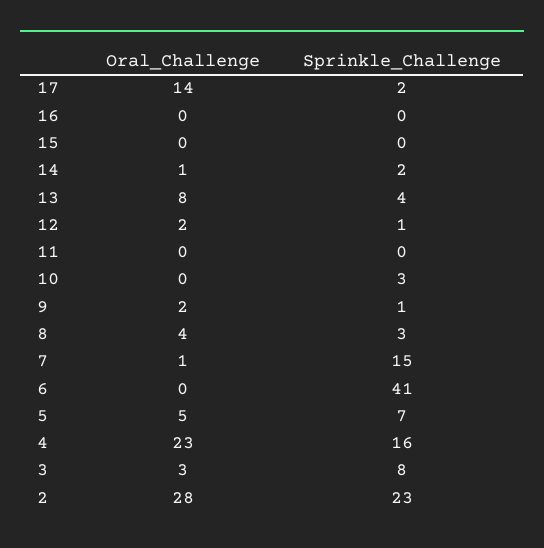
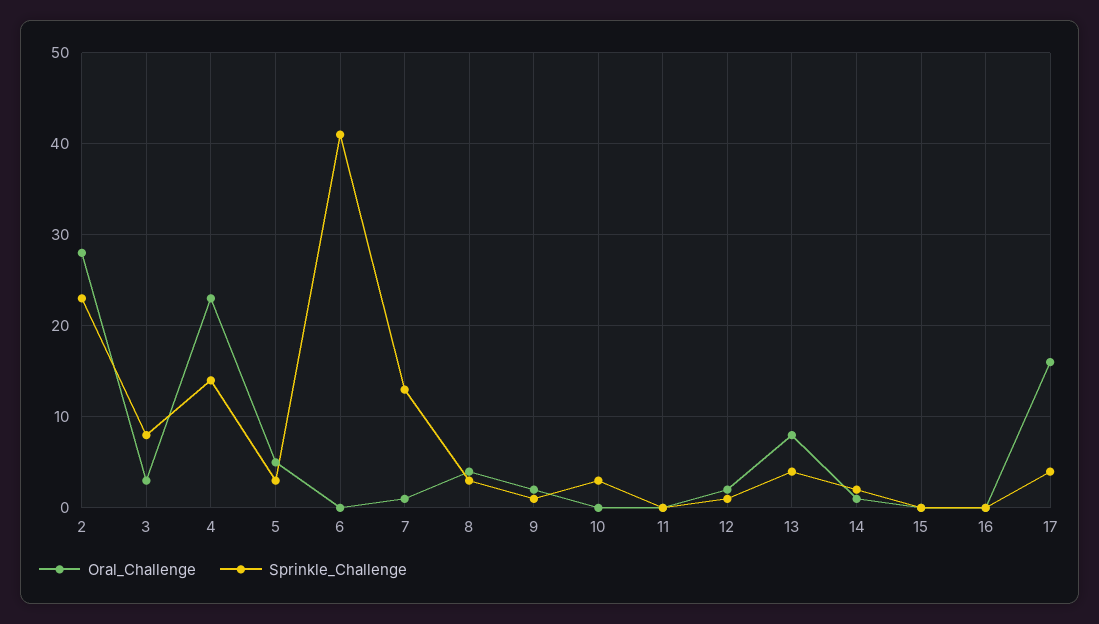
Oral_Challenge, 17: 14 -> 16
Sprinkle_Challenge, 17: 2 -> 4
Sprinkle_Challenge, 7: 15 -> 13
Sprinkle_Challenge, 5: 7 -> 3
Sprinkle_Challenge, 4: 16 -> 14

